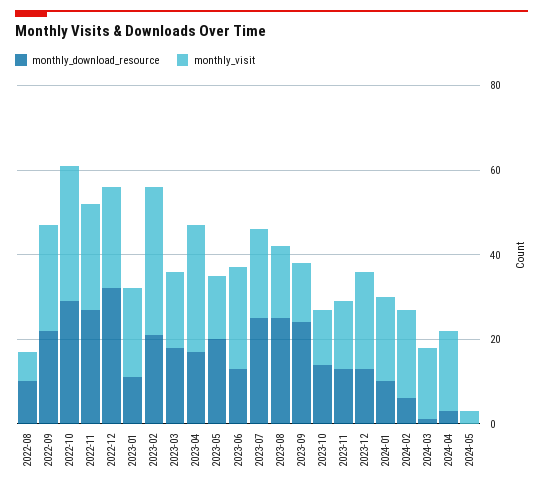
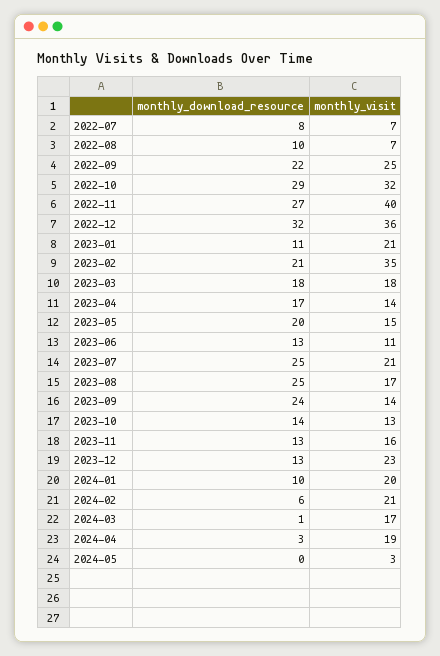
monthly_visit, 2022-11: 25 -> 40
monthly_visit, 2022-12: 25 -> 36
monthly_visit, 2023-04: 30 -> 14
monthly_visit, 2023-06: 25 -> 11
monthly_download_resource, 2022-07: none -> 8
monthly_visit, 2022-07: none -> 7

